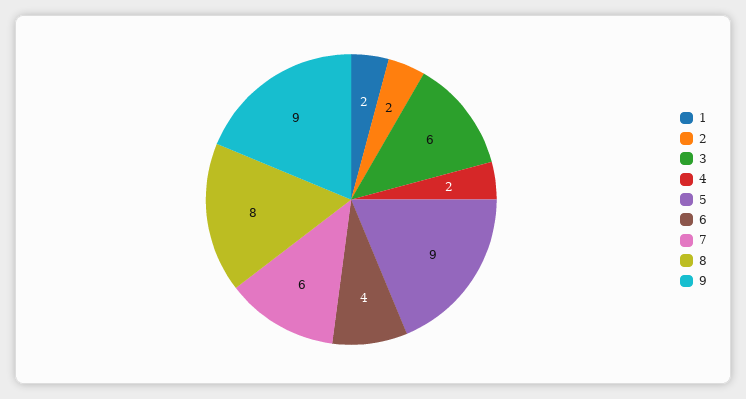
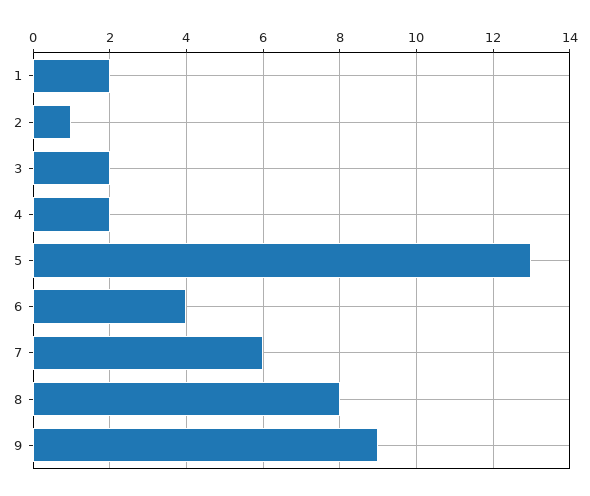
2: 2 -> 1
3: 6 -> 2
5: 9 -> 13

